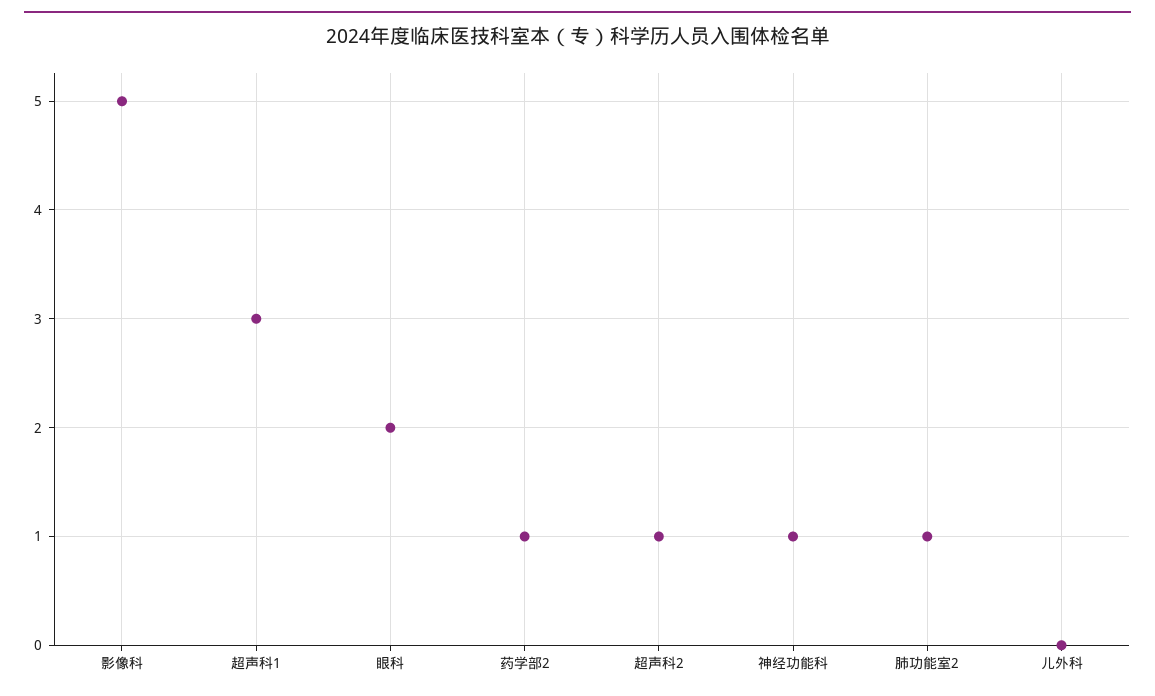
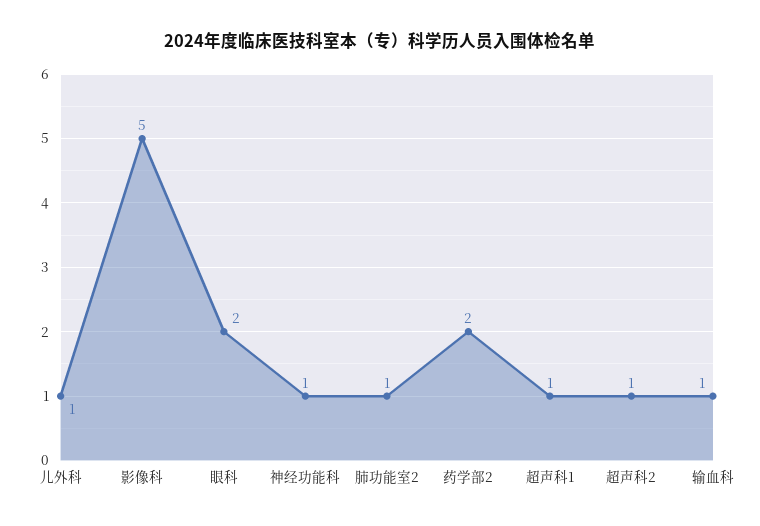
超声科1: 3 -> 1
药学部2: 1 -> 2
儿外科: 0 -> 1
输血科: none -> 1

